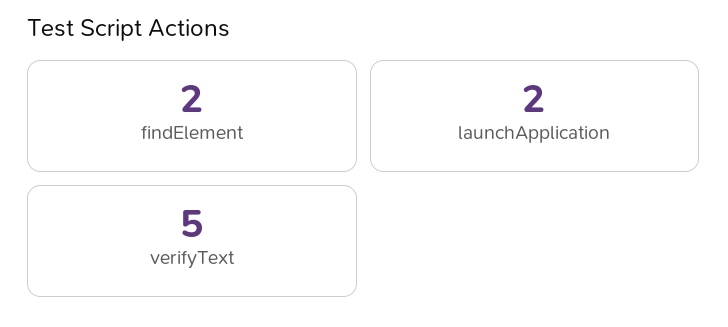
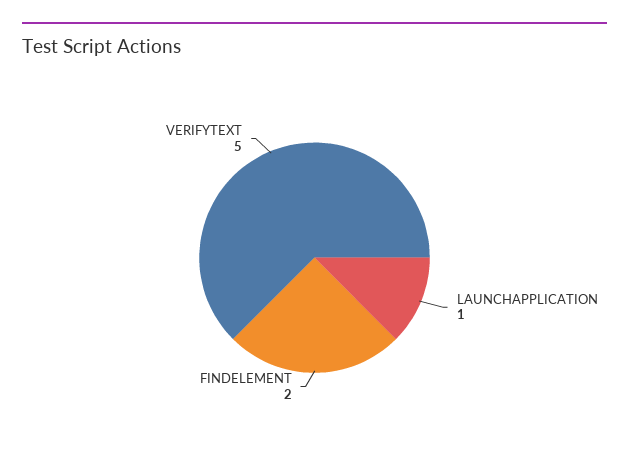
launchApplication: 2 -> 1

